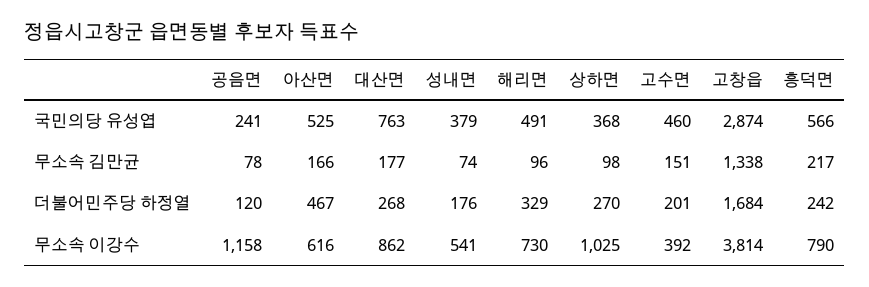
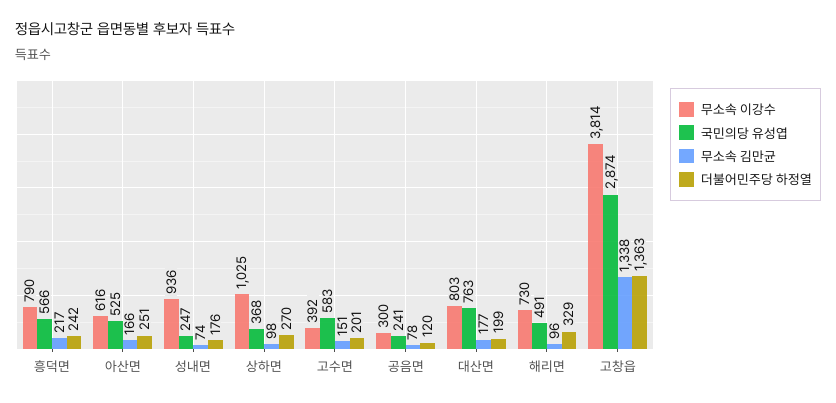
국민의당 유성엽, 성내면: 379 -> 247
국민의당 유성엽, 고수면: 460 -> 583
더불어민주당 하정열, 아산면: 467 -> 251
더불어민주당 하정열, 대산면: 268 -> 199
더불어민주당 하정열, 고창읍: 1684 -> 1363
무소속 이강수, 공음면: 1158 -> 300
무소속 이강수, 대산면: 862 -> 803
무소속 이강수, 성내면: 541 -> 936

